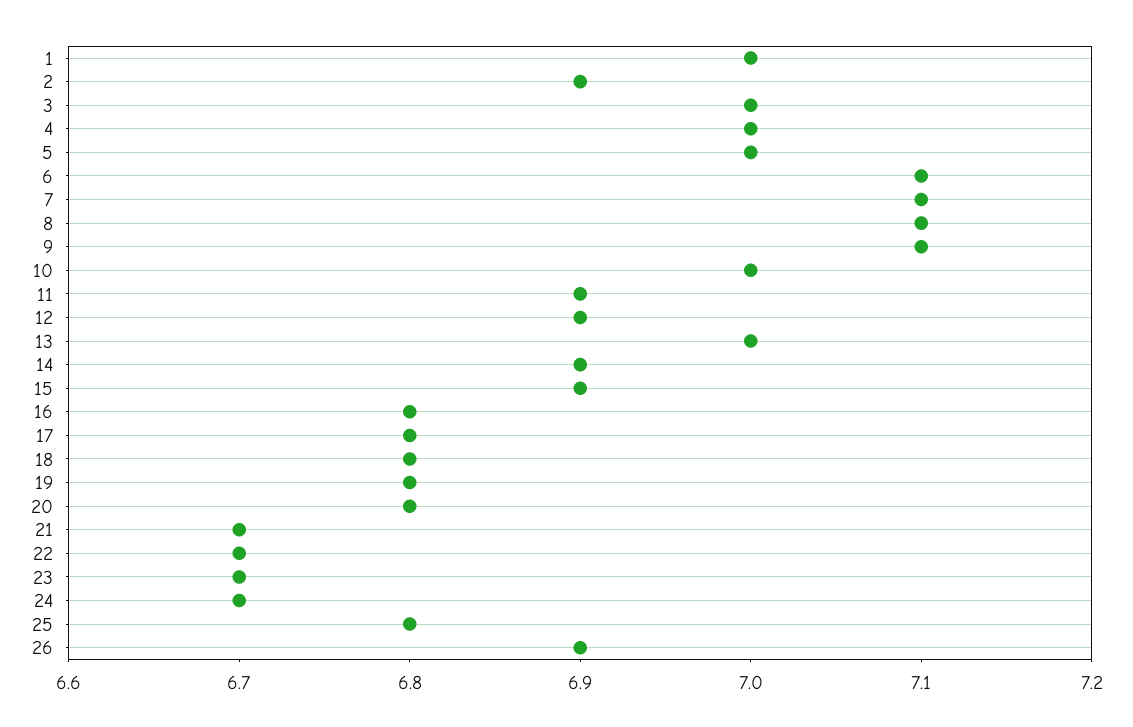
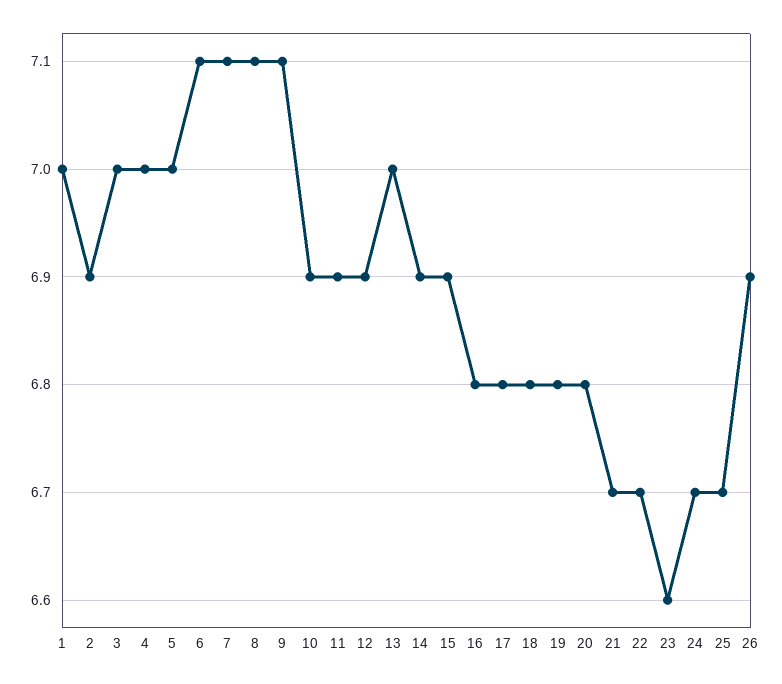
10: 7 -> 6.9
23: 6.7 -> 6.6
25: 6.8 -> 6.7

